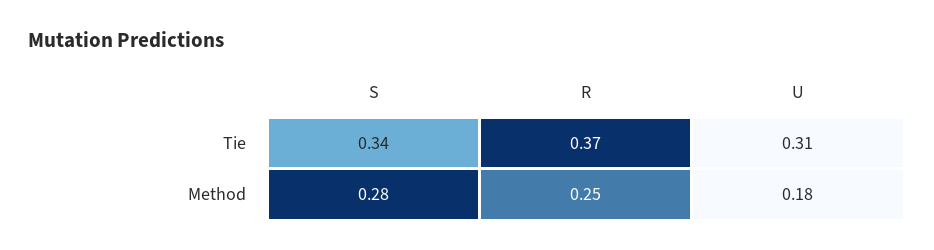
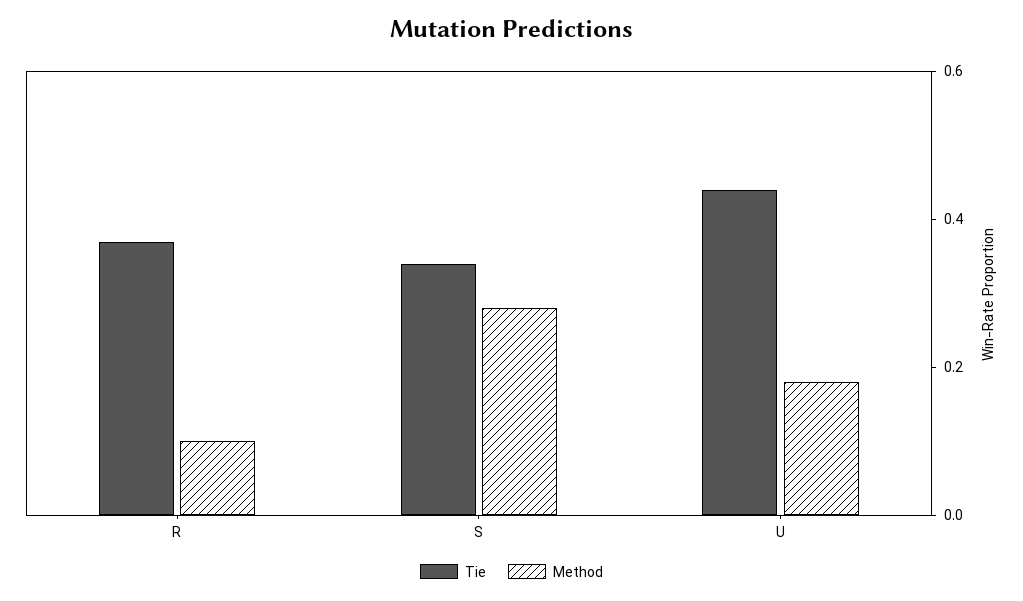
Tie, U: 0.31 -> 0.45
Method, R: 0.25 -> 0.1

